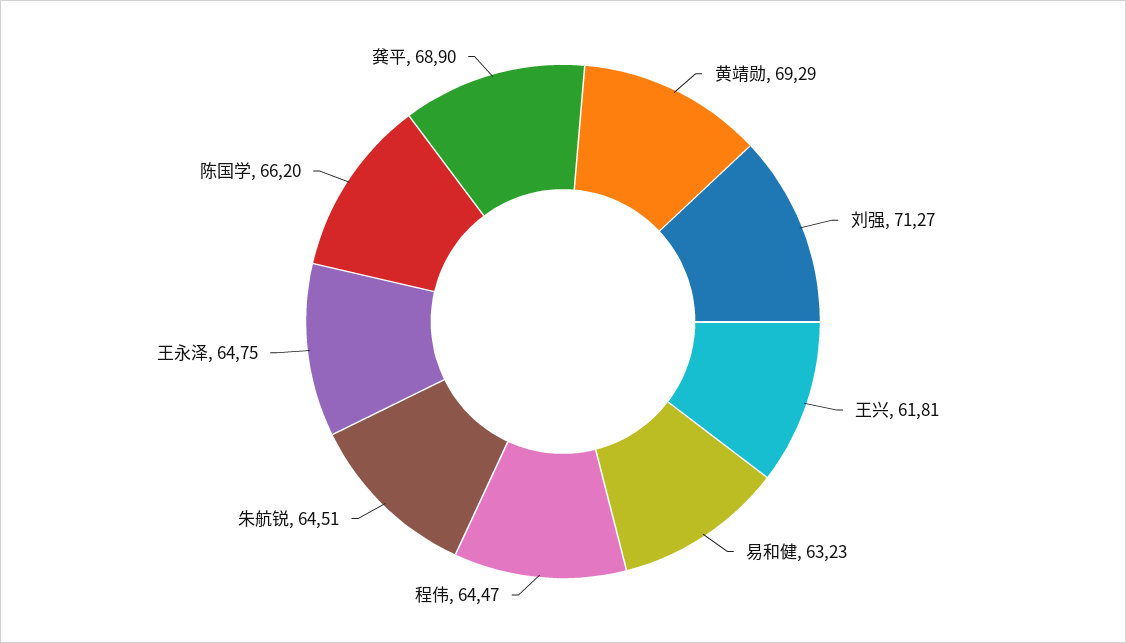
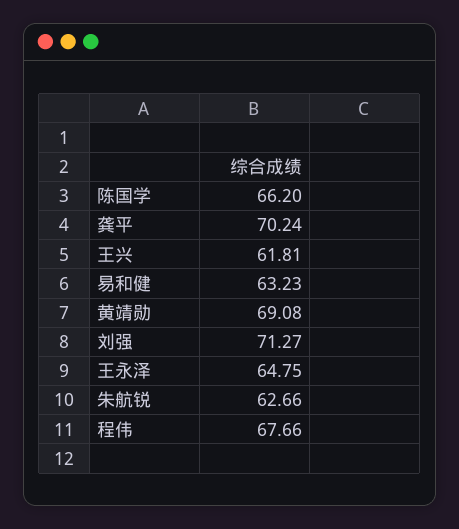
黄靖勋: 69.29 -> 69.08
程伟: 64.47 -> 67.66
朱航锐: 64.51 -> 62.66
龚平: 68.9 -> 70.24

